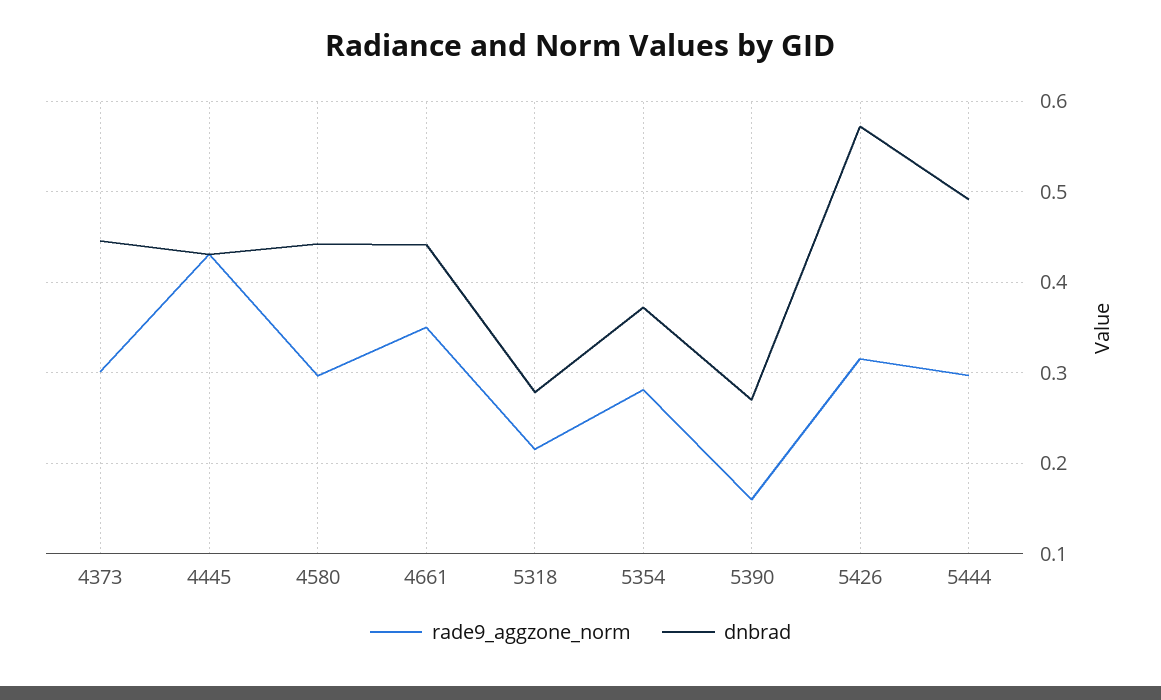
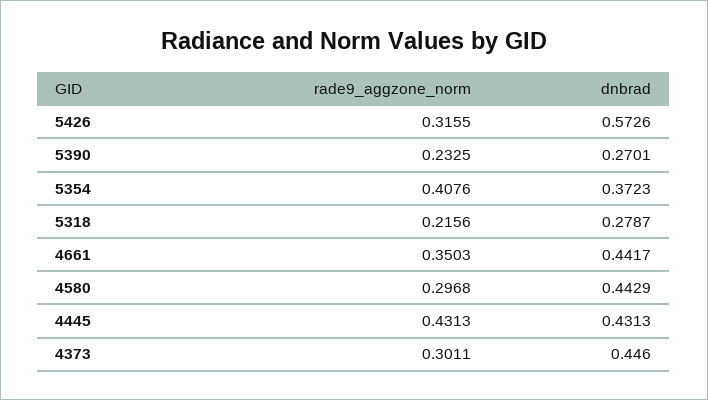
rade9_aggzone_norm, 5354: 0.28 -> 0.4076
rade9_aggzone_norm, 5390: 0.16 -> 0.2325
rade9_aggzone_norm, 5444: 0.3 -> none
dnbrad, 5444: 0.49 -> none

